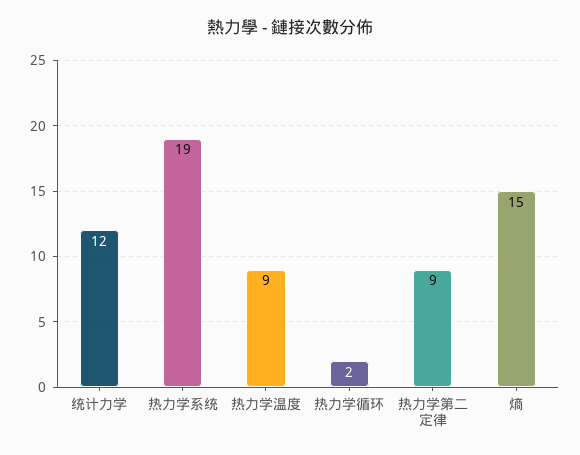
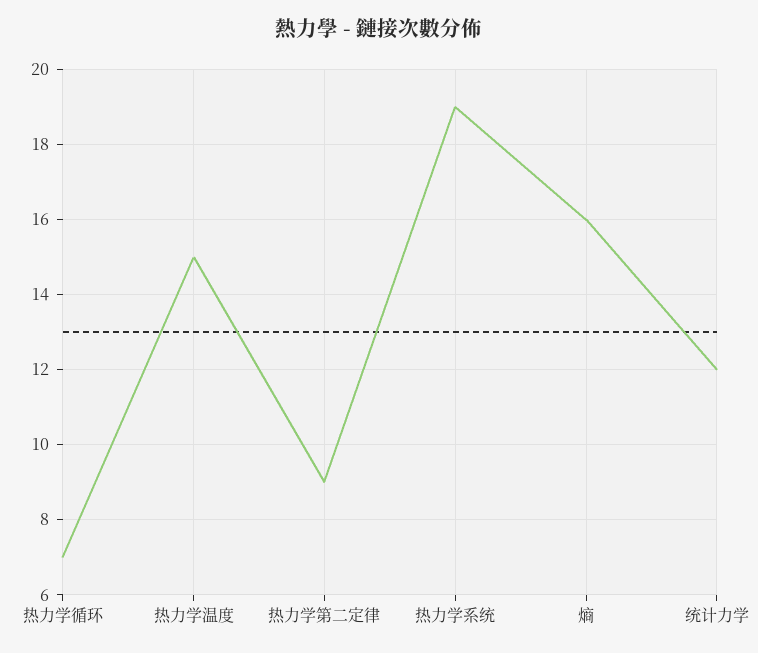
热力学温度: 9 -> 15
热力学循环: 2 -> 7
熵: 15 -> 16

